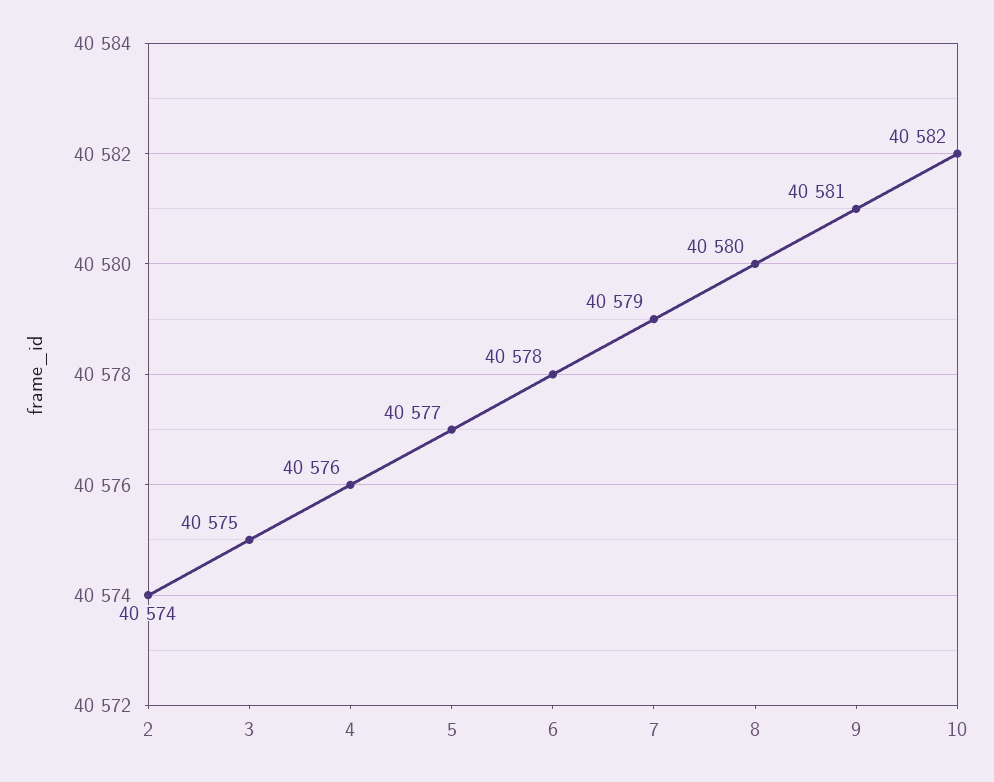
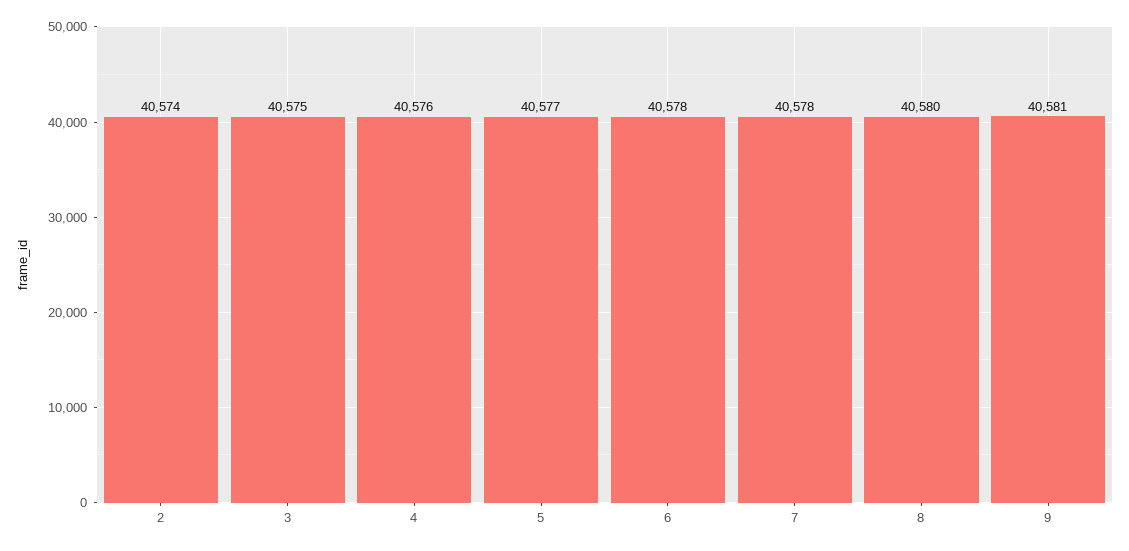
7: 40579 -> 40578
10: 40582 -> none

